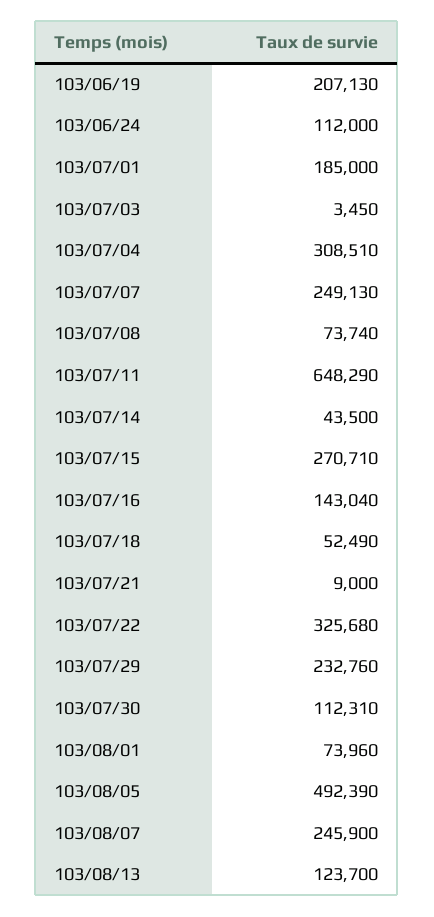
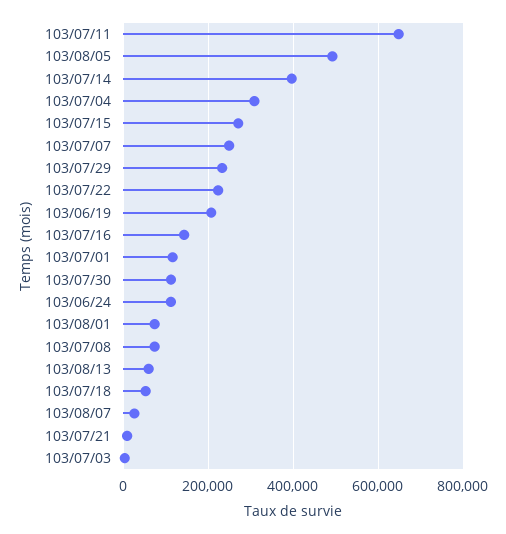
103/07/01: 185000 -> 120000
103/07/14: 43500 -> 400000
103/07/22: 325680 -> 220000
103/08/07: 245900 -> 20000
103/08/13: 123700 -> 60000

